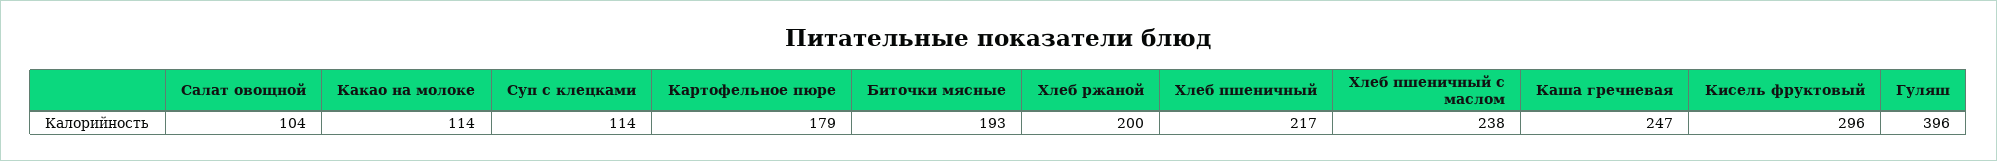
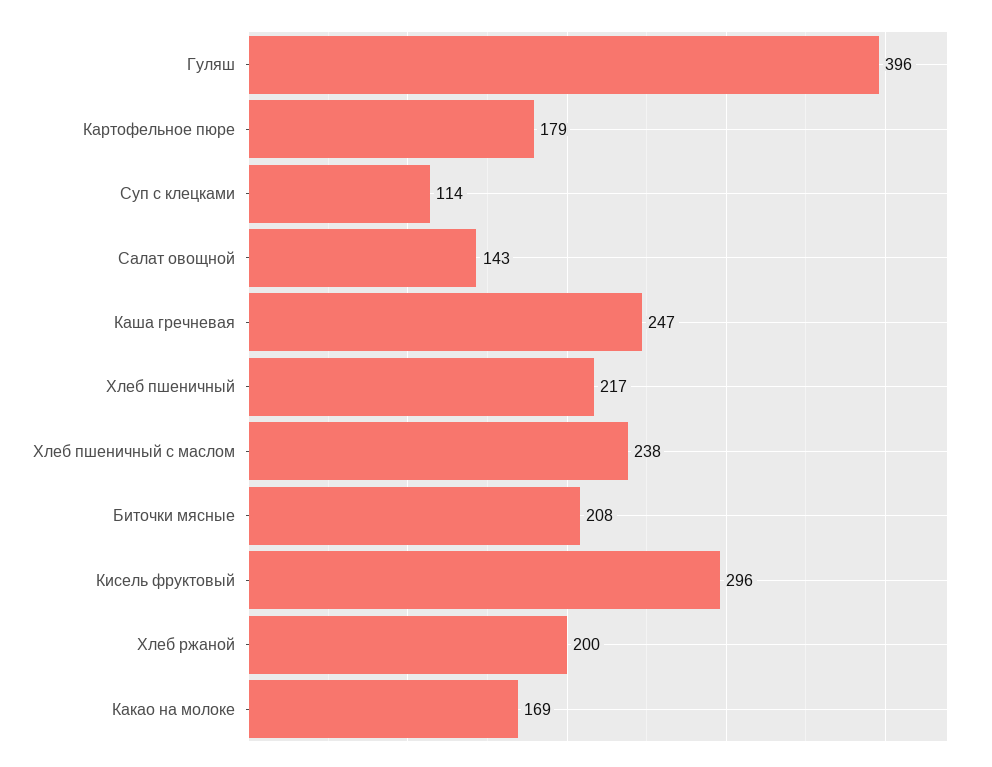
Салат овощной: 104 -> 143
Какао на молоке: 114 -> 169
Биточки мясные: 193 -> 208

